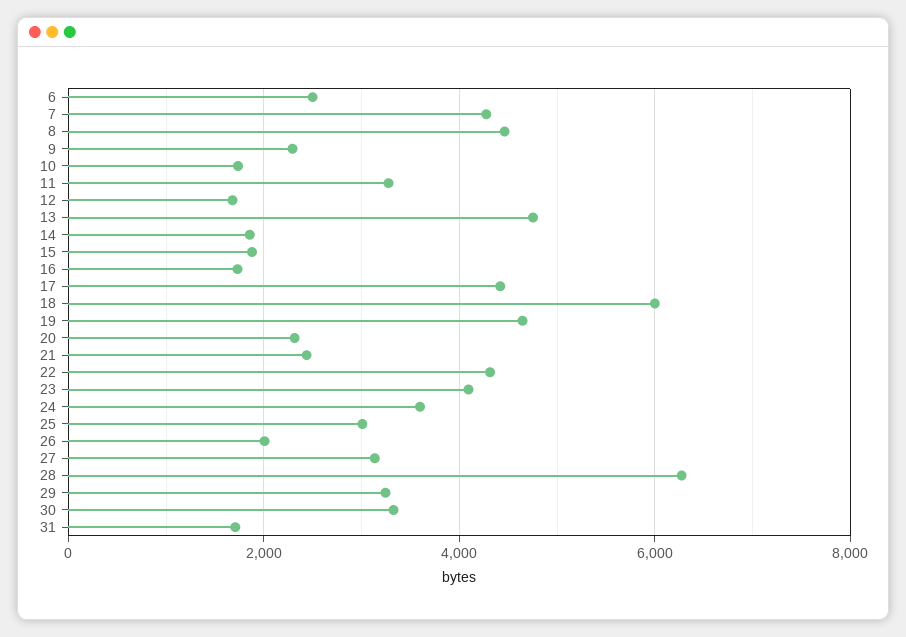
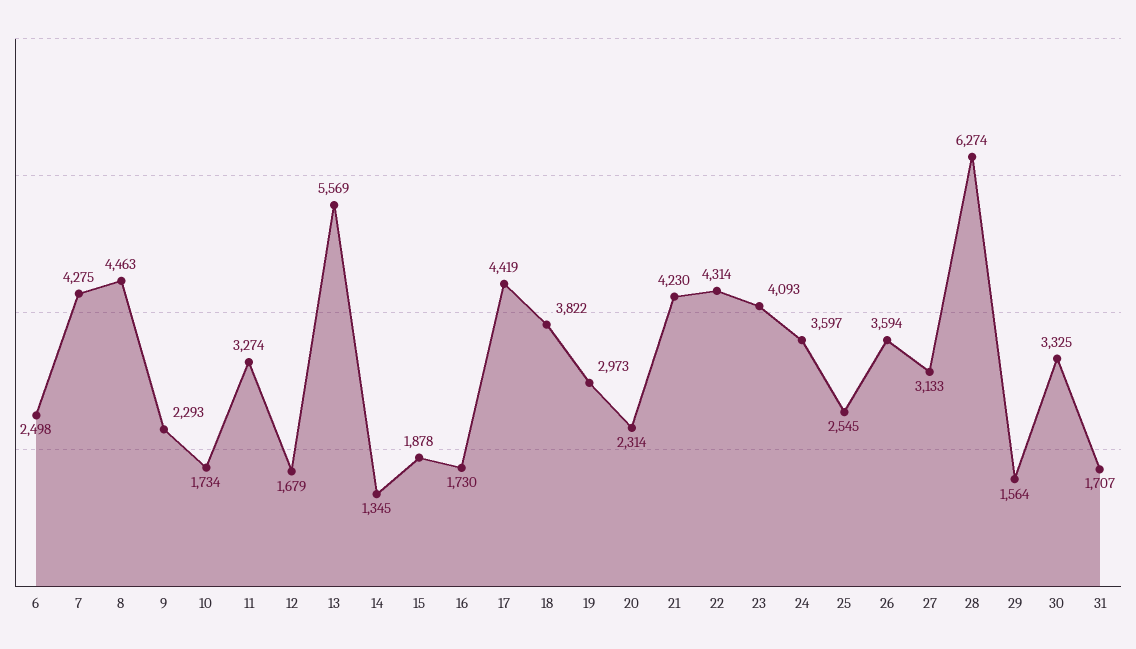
13: 4800 -> 5569
14: 1800 -> 1345
18: 6000 -> 3822
19: 4600 -> 2973
21: 2400 -> 4230
25: 3000 -> 2545
26: 2000 -> 3594
29: 3200 -> 1564

